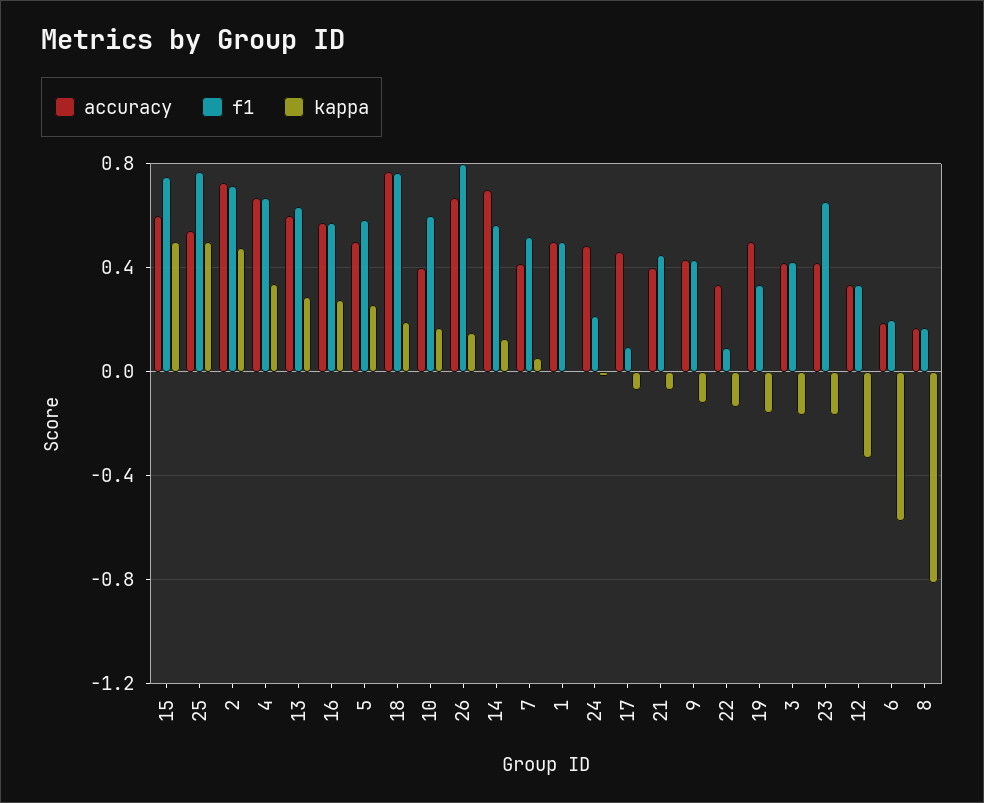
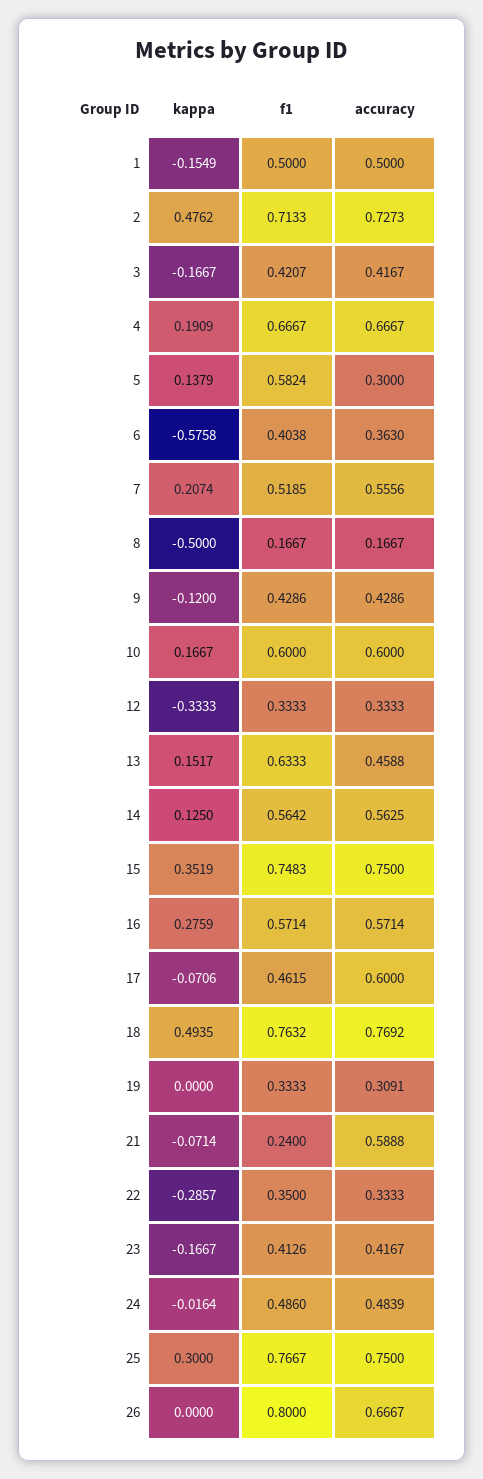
accuracy, 15: 0.6 -> 0.75
kappa, 15: 0.5 -> 0.3519
accuracy, 25: 0.55 -> 0.75
kappa, 25: 0.5 -> 0.3
kappa, 4: 0.35 -> 0.1909
accuracy, 13: 0.6 -> 0.4588
kappa, 13: 0.3 -> 0.1517
accuracy, 5: 0.5 -> 0.3
kappa, 5: 0.25 -> 0.1379
kappa, 18: 0.2 -> 0.4935
accuracy, 10: 0.4 -> 0.6
kappa, 26: 0.15 -> 0
accuracy, 14: 0.7 -> 0.5625
accuracy, 7: 0.4 -> 0.5556
kappa, 7: 0.05 -> 0.2074
kappa, 1: 0 -> -0.1549
f1, 24: 0.2 -> 0.486
accuracy, 17: 0.45 -> 0.6
f1, 17: 0.1 -> 0.4615
accuracy, 21: 0.4 -> 0.5888
f1, 21: 0.45 -> 0.24
f1, 22: 0.1 -> 0.35
kappa, 22: -0.15 -> -0.2857
accuracy, 19: 0.5 -> 0.3091
kappa, 19: -0.15 -> 0
f1, 23: 0.65 -> 0.4126
accuracy, 6: 0.2 -> 0.363
f1, 6: 0.2 -> 0.4038
kappa, 8: -0.8 -> -0.5

